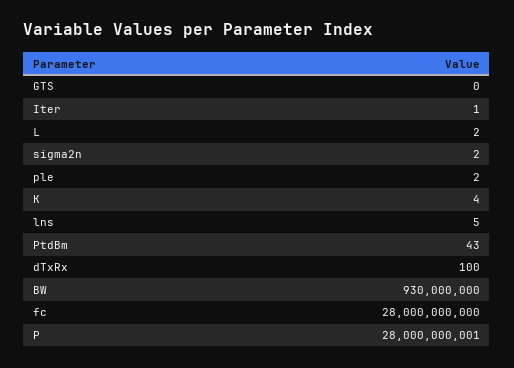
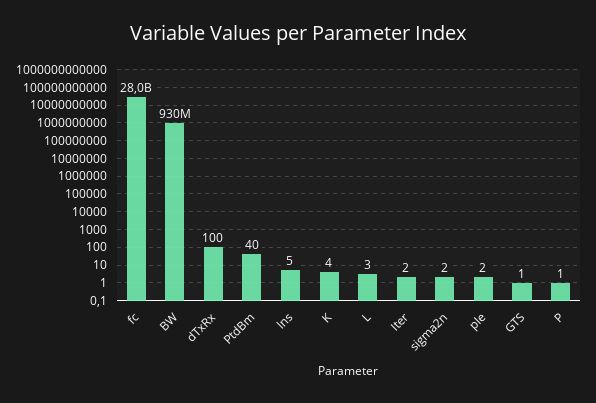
GTS: 0 -> 1
Iter: 1 -> 2
L: 2 -> 3
PtdBm: 43 -> 40
P: 28000000001 -> 1

